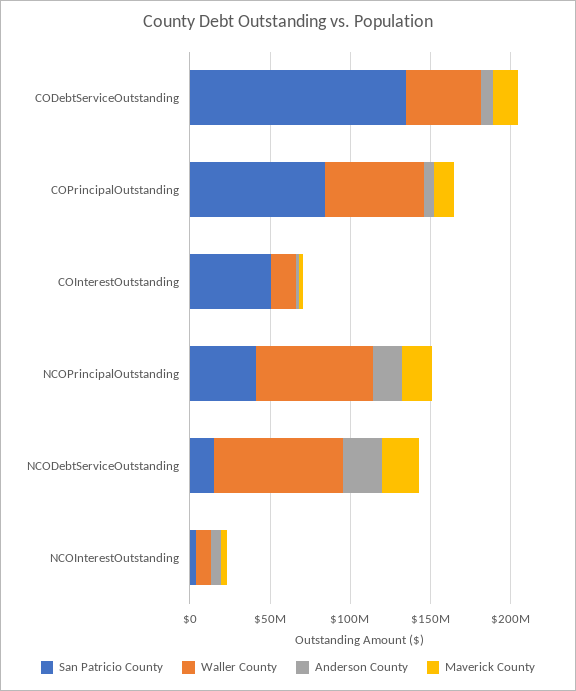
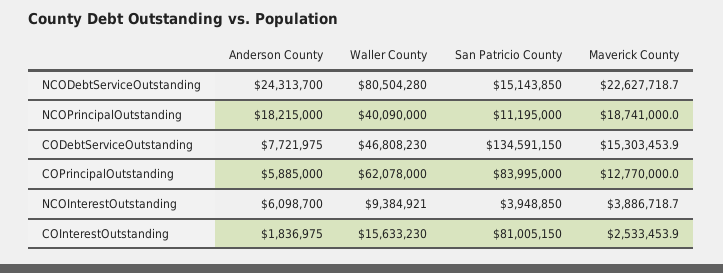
San Patricio County, COInterestOutstanding: 50000000 -> 81005150
San Patricio County, NCOPrincipalOutstanding: 40000000 -> 11195000
Waller County, NCOPrincipalOutstanding: 70000000 -> 40090000

